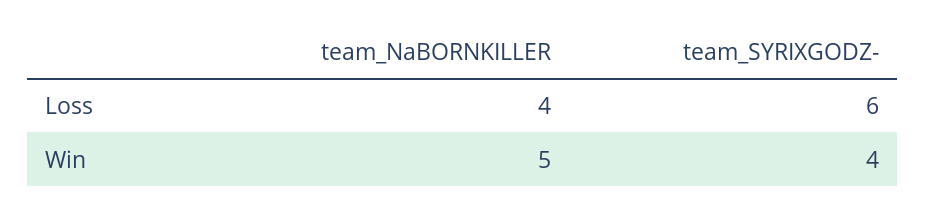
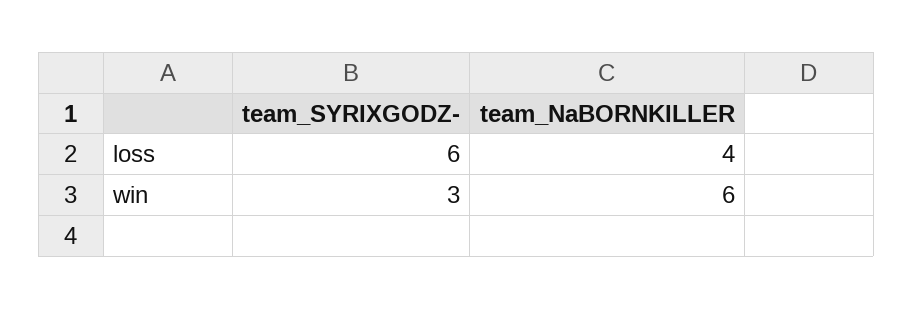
team_NaBORNKILLER, Win: 5 -> 6
team_SYRIXGODZ-, Win: 4 -> 3

